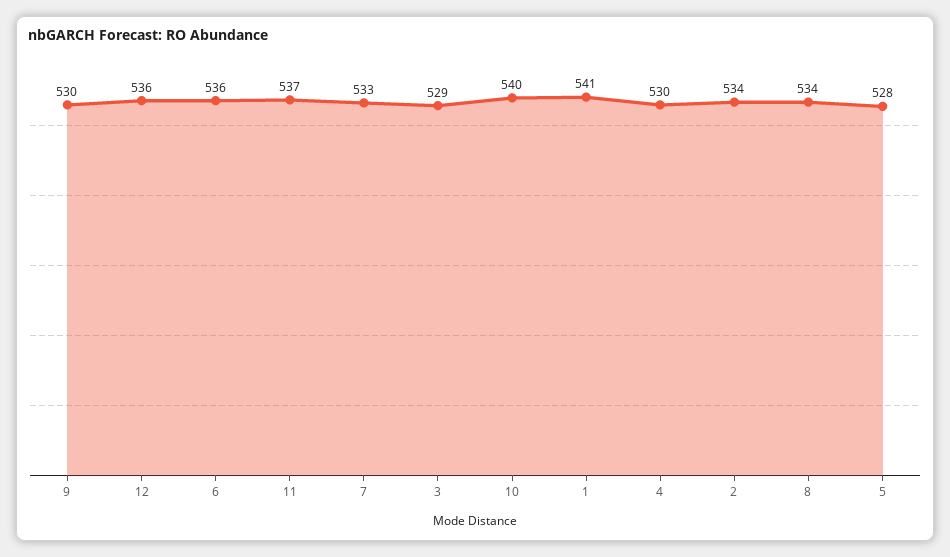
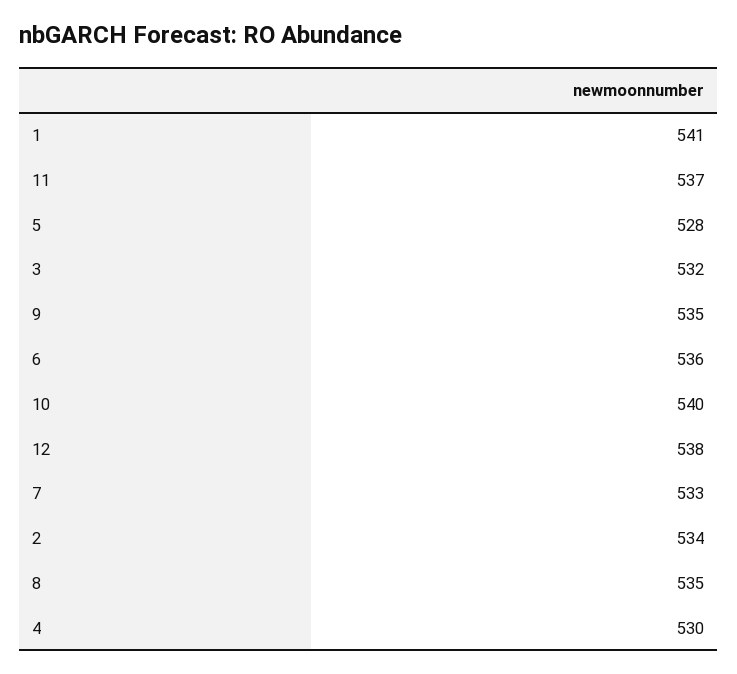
9: 530 -> 535
12: 536 -> 538
3: 529 -> 532
8: 534 -> 535

